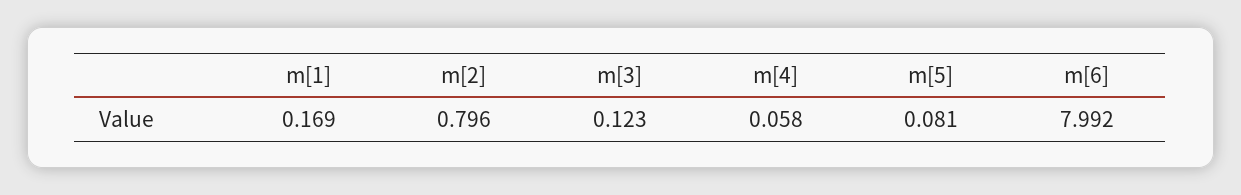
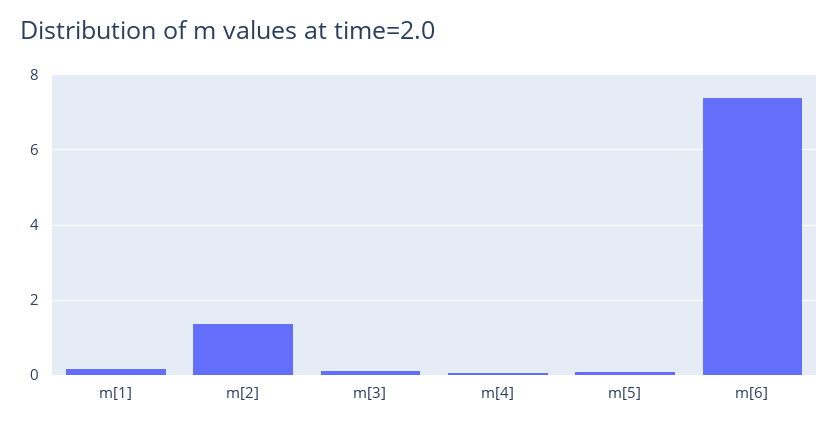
m[2]: 0.796 -> 1.4
m[6]: 7.992 -> 7.4

